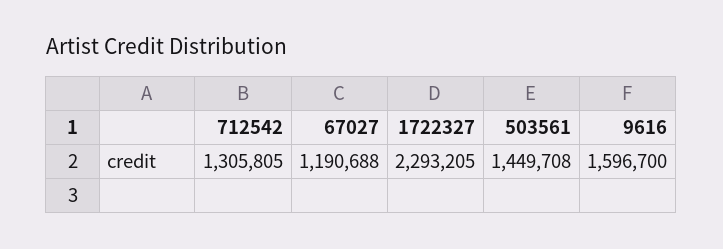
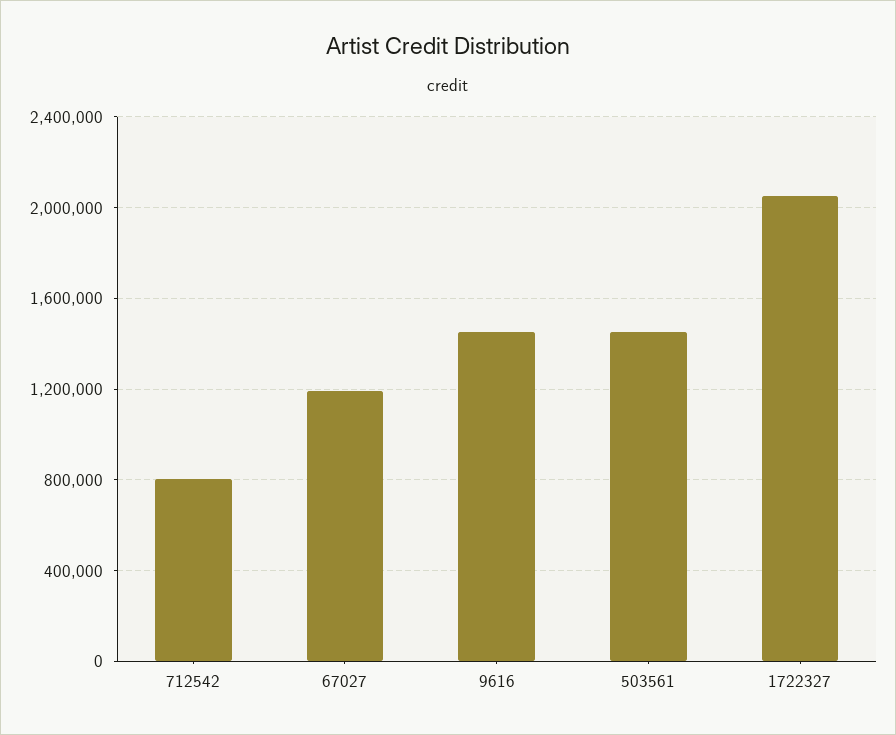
712542: 1305805 -> 800000
1722327: 2293205 -> 2050000
9616: 1596700 -> 1450000

